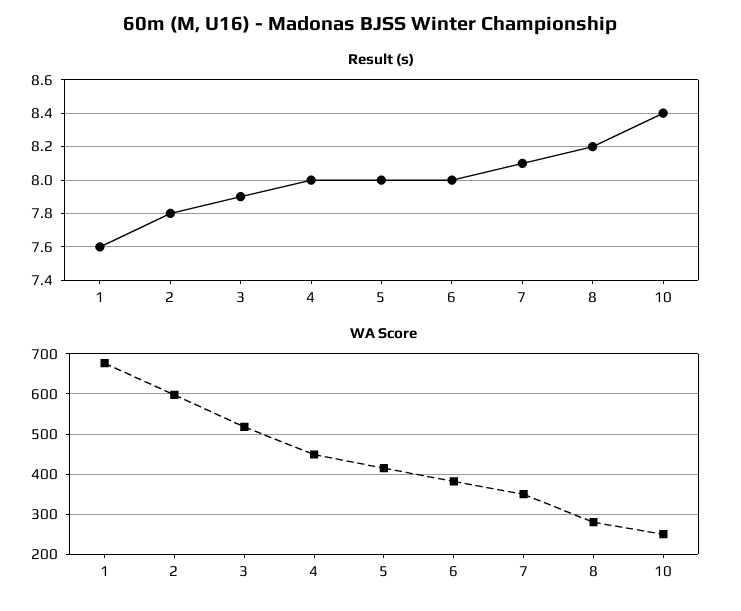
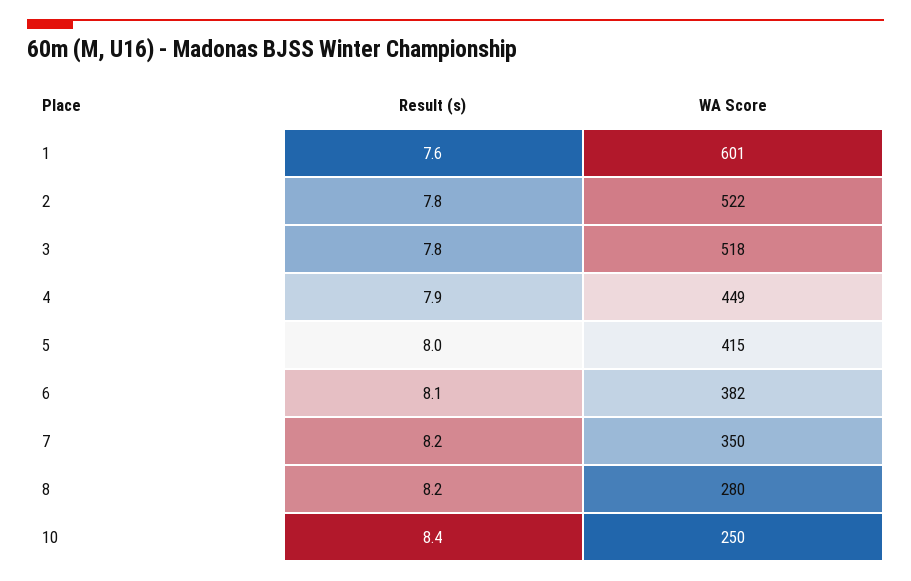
Result (s), 3: 7.9 -> 7.8
Result (s), 4: 8 -> 7.9
Result (s), 6: 8 -> 8.1
Result (s), 7: 8.1 -> 8.2
WA Score, 1: 680 -> 601
WA Score, 2: 600 -> 522

